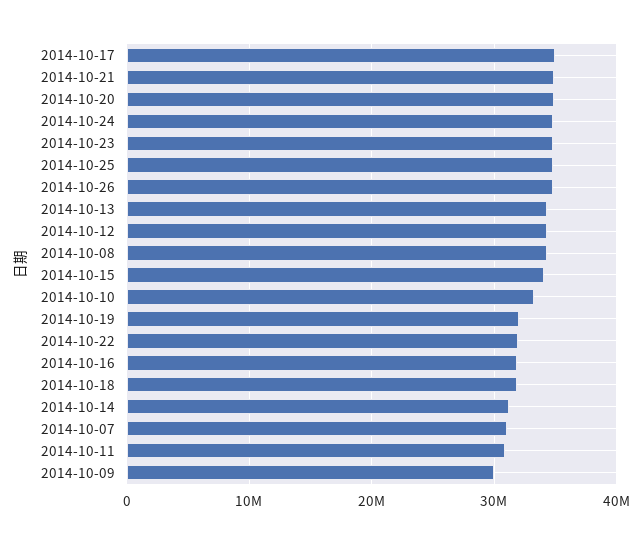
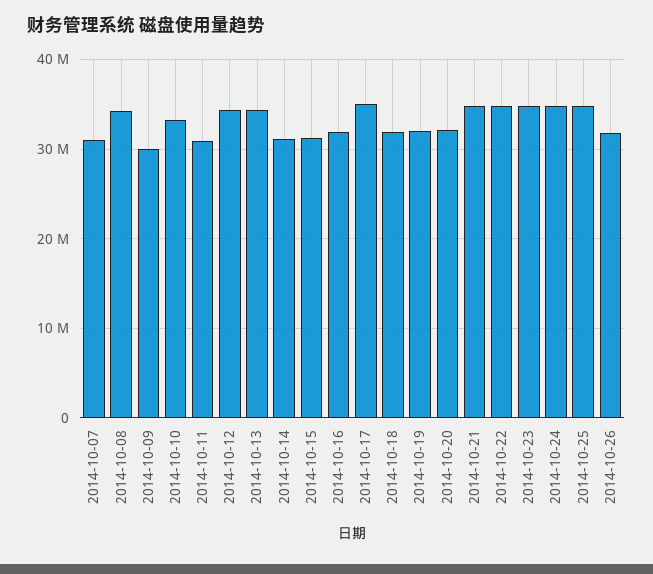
2014-10-20: 35000000 -> 32000000
2014-10-26: 35000000 -> 32000000
2014-10-15: 34000000 -> 31000000
2014-10-22: 32000000 -> 35000000

